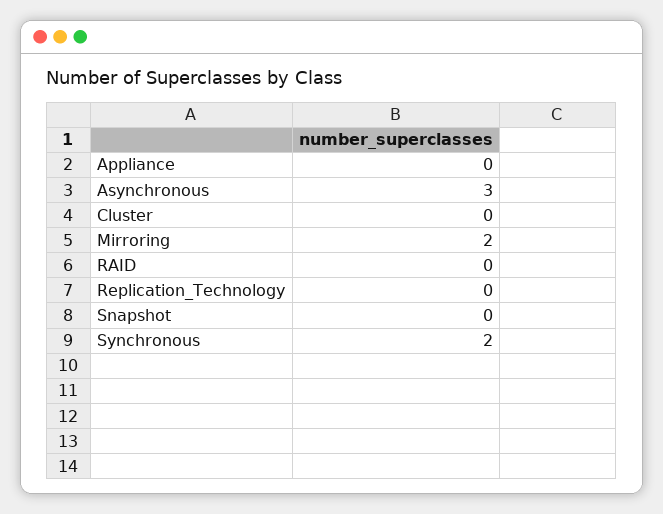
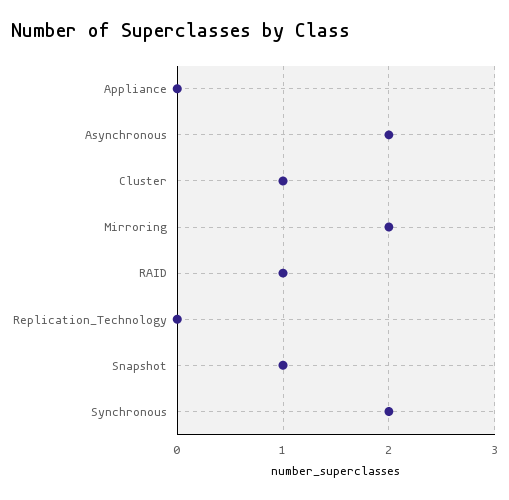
Asynchronous: 3 -> 2
Cluster: 0 -> 1
RAID: 0 -> 1
Snapshot: 0 -> 1

